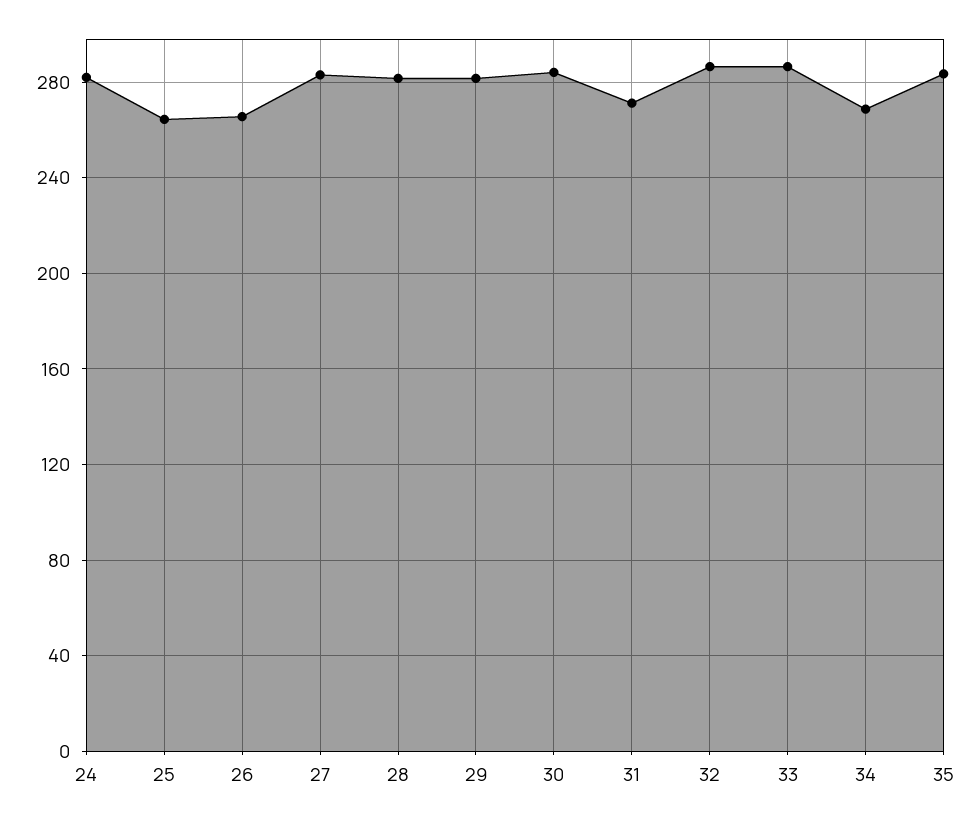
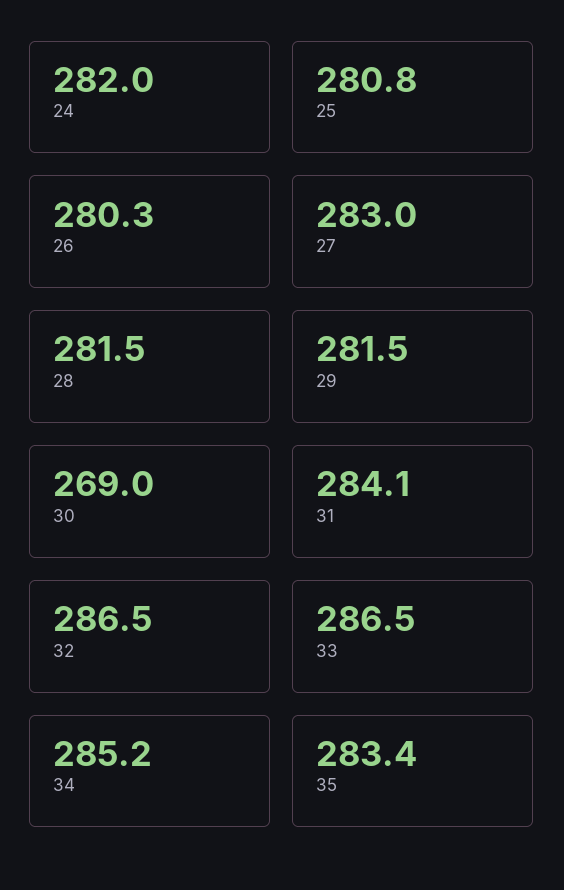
25: 265 -> 280.8
26: 265 -> 280.3
30: 285 -> 269
31: 270 -> 284.1
34: 270 -> 285.2

